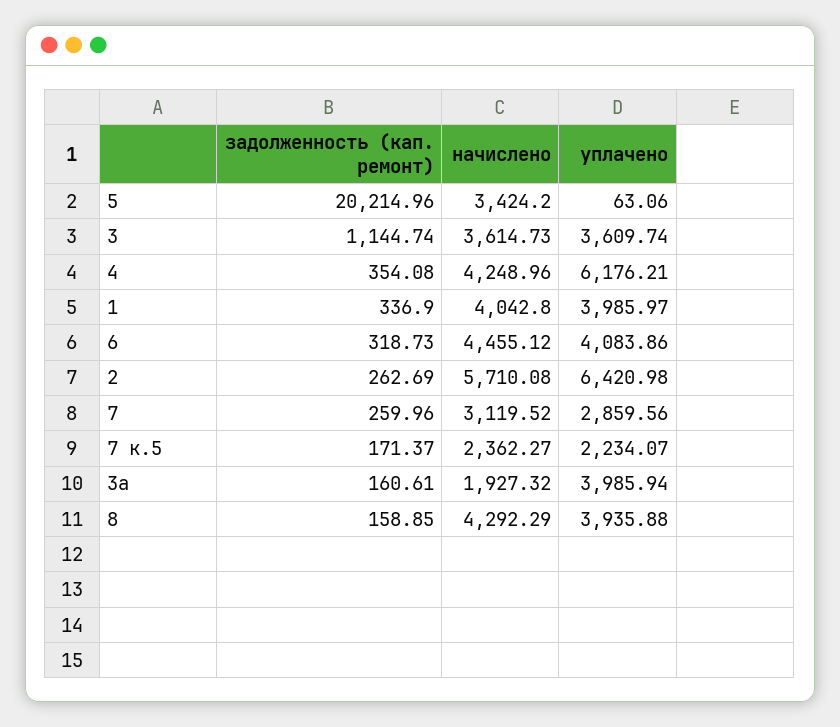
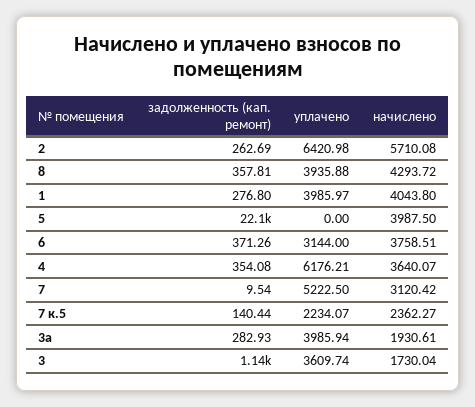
задолженность (кап. ремонт), 5: 20214.96 -> 22100
начислено, 5: 3424.2 -> 3987.5
уплачено, 5: 63.06 -> 0
начислено, 3: 3614.73 -> 1730.04
начислено, 4: 4248.96 -> 3640.07
задолженность (кап. ремонт), 1: 336.9 -> 276.8
начислено, 1: 4042.8 -> 4043.8
задолженность (кап. ремонт), 6: 318.73 -> 371.26
начислено, 6: 4455.12 -> 3758.51
уплачено, 6: 4083.86 -> 3144
задолженность (кап. ремонт), 7: 259.96 -> 9.54
начислено, 7: 3119.52 -> 3120.42
уплачено, 7: 2859.56 -> 5222.5
задолженность (кап. ремонт), 7 к.5: 171.37 -> 140.44
задолженность (кап. ремонт), 3а: 160.61 -> 282.93
начислено, 3а: 1927.32 -> 1930.61
задолженность (кап. ремонт), 8: 158.85 -> 357.81
начислено, 8: 4292.29 -> 4293.72

